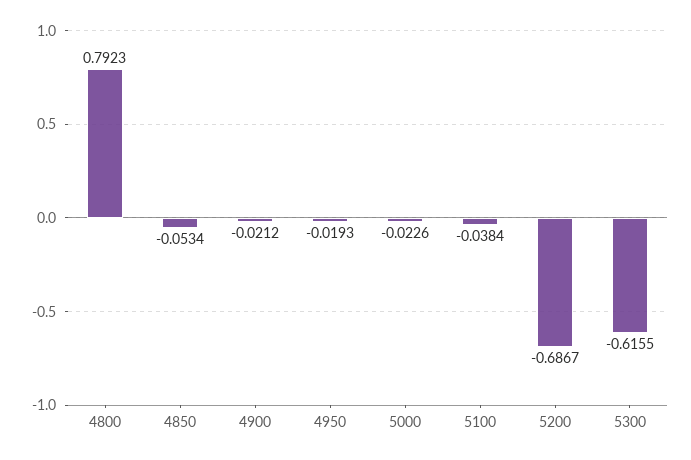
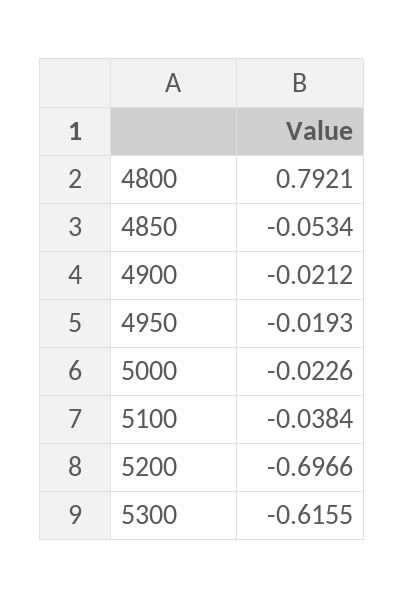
4800: 0.7923 -> 0.7921
5200: -0.6867 -> -0.6966

